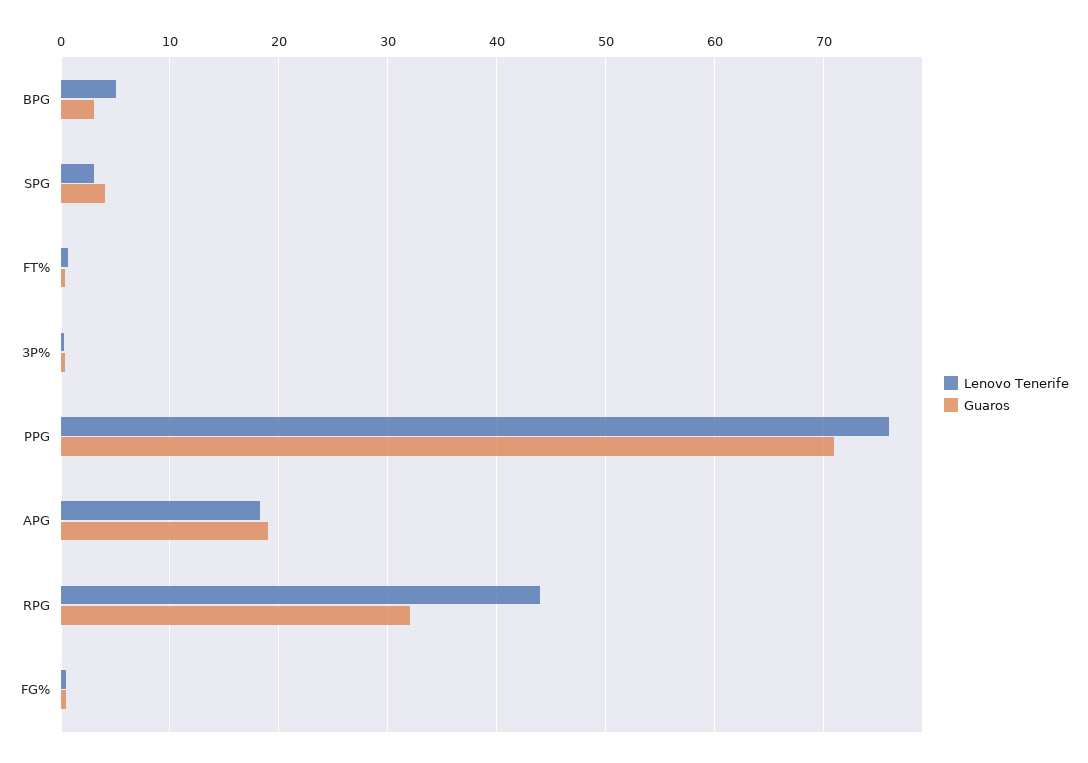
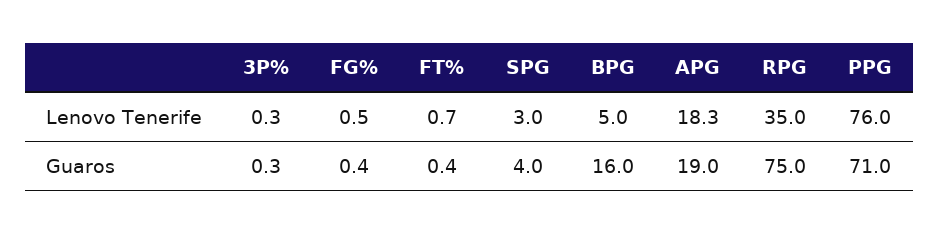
Guaros, BPG: 3 -> 16
Lenovo Tenerife, RPG: 44 -> 35
Guaros, RPG: 32 -> 75

